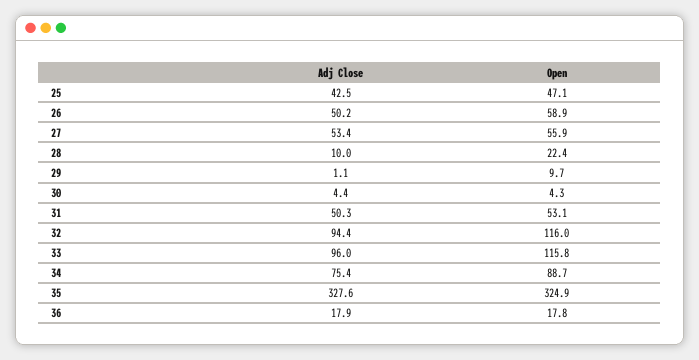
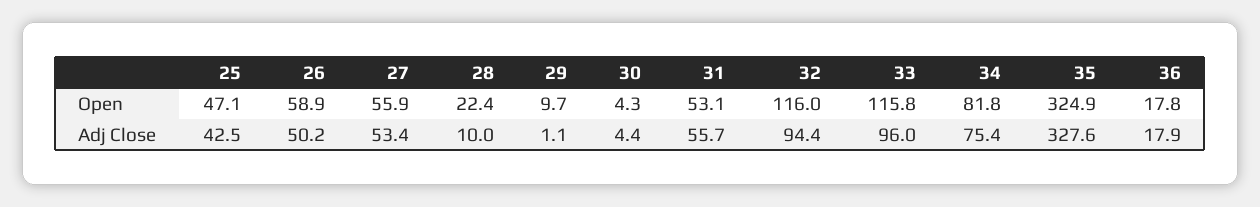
Adj Close, 31: 50.3 -> 55.7
Open, 34: 88.7 -> 81.8

